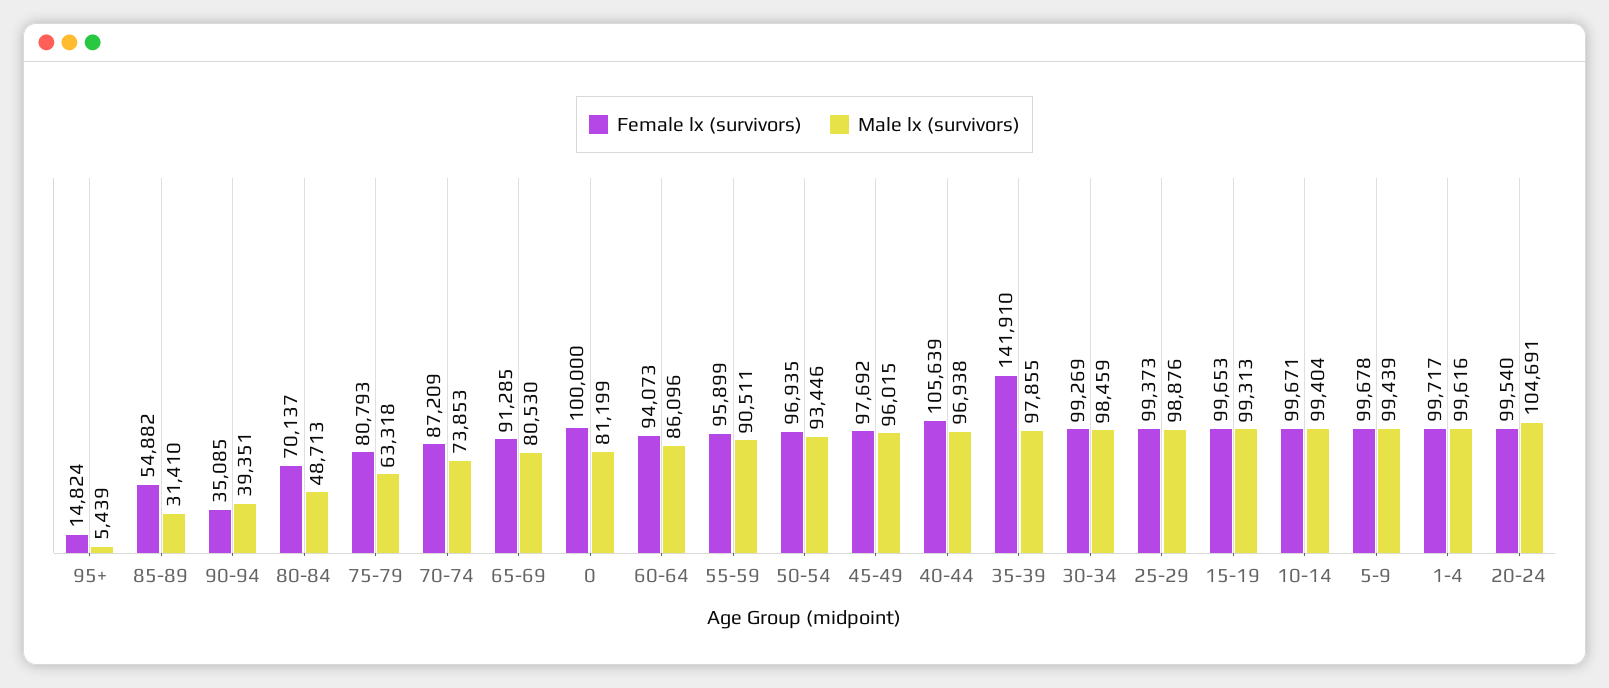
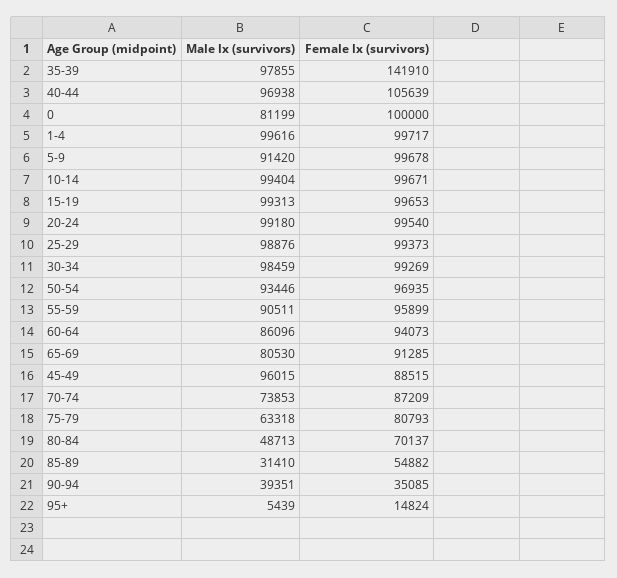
Female lx (survivors), 45-49: 97692 -> 88515
Male lx (survivors), 5-9: 99439 -> 91420
Male lx (survivors), 20-24: 104691 -> 99180

